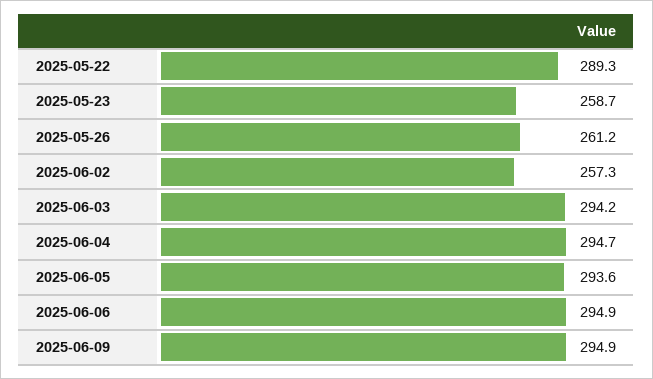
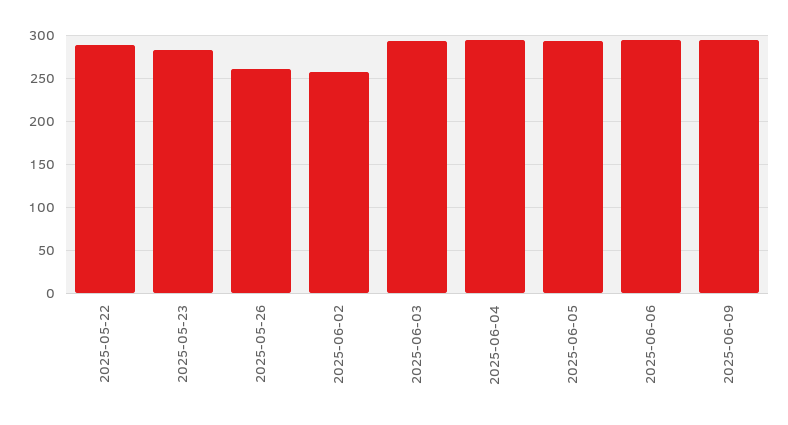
2025-05-23: 258.7 -> 280

